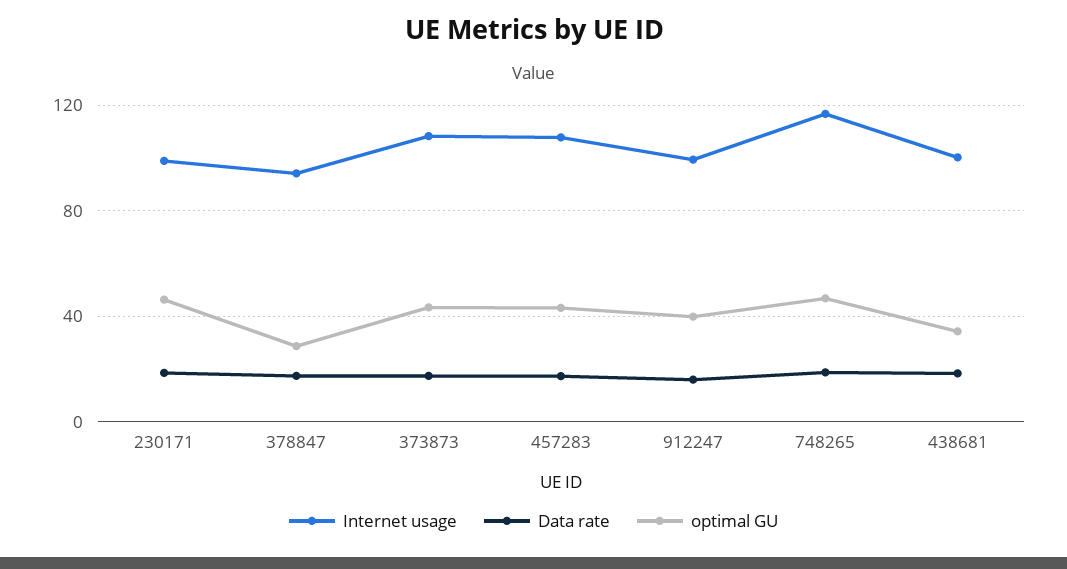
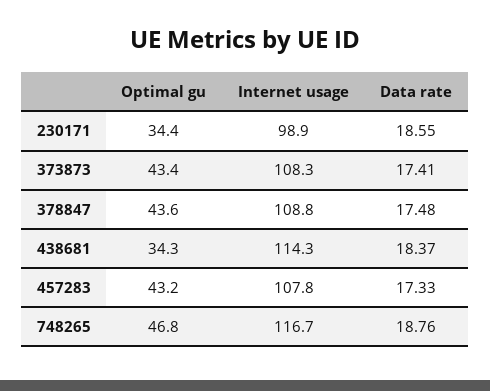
optimal GU, 230171: 45 -> 34.4
Internet usage, 378847: 95 -> 108.8
optimal GU, 378847: 30 -> 43.6
Internet usage, 912247: 100 -> none
Data rate, 912247: 15 -> none
optimal GU, 912247: 40 -> none
Internet usage, 438681: 100 -> 114.3

